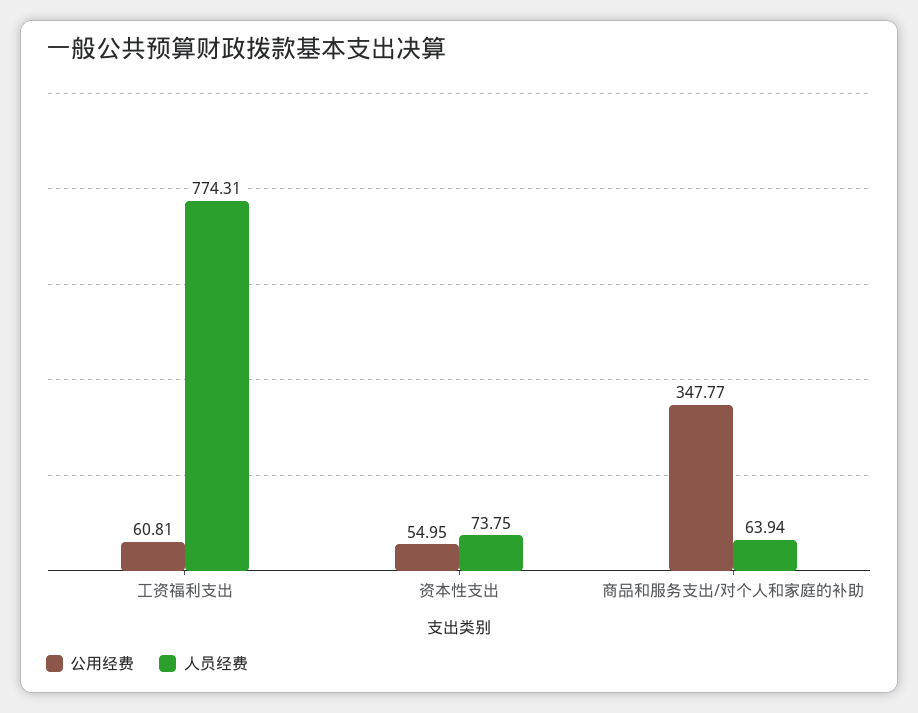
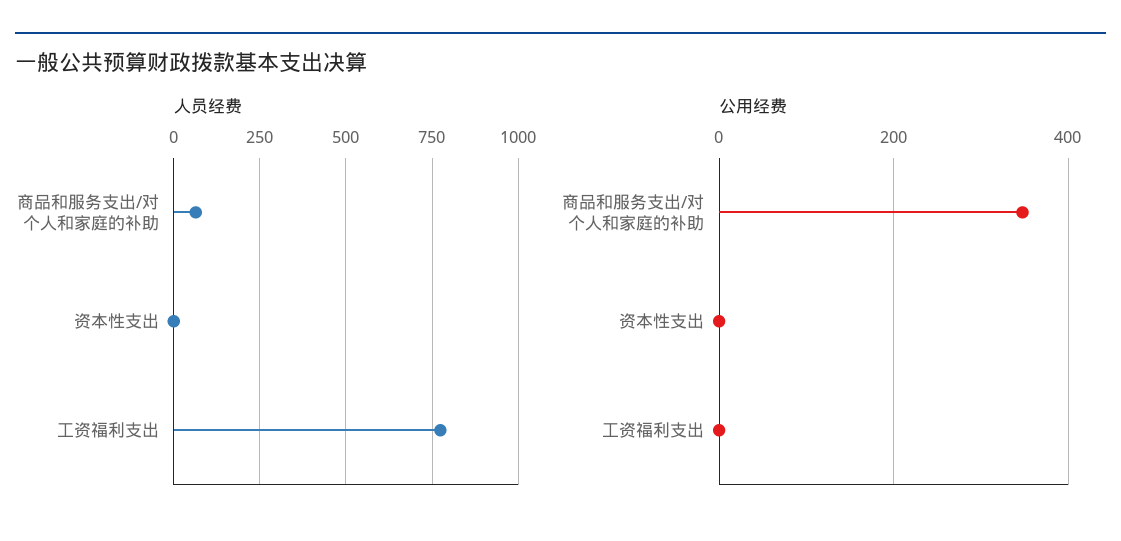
公用经费, 工资福利支出: 60.81 -> 0
公用经费, 资本性支出: 54.95 -> 0
人员经费, 资本性支出: 73.75 -> 0

